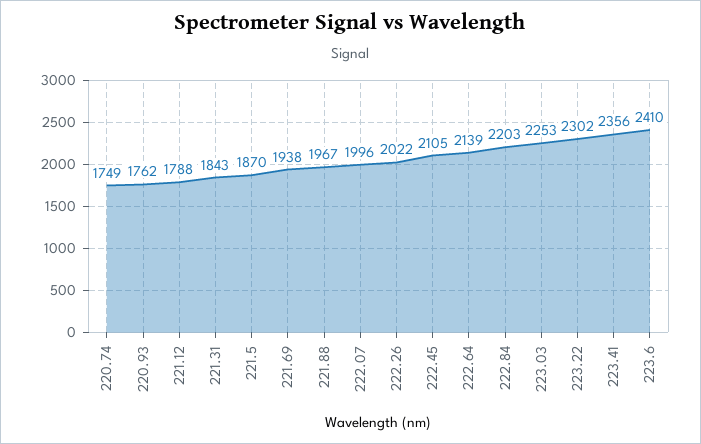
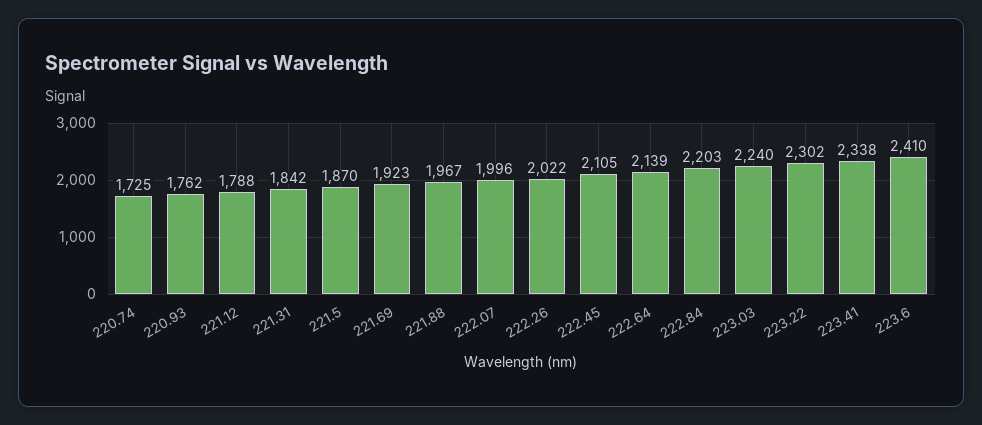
220.74: 1749 -> 1725
221.31: 1843 -> 1842
221.69: 1938 -> 1923
223.03: 2253 -> 2240
223.41: 2356 -> 2338

